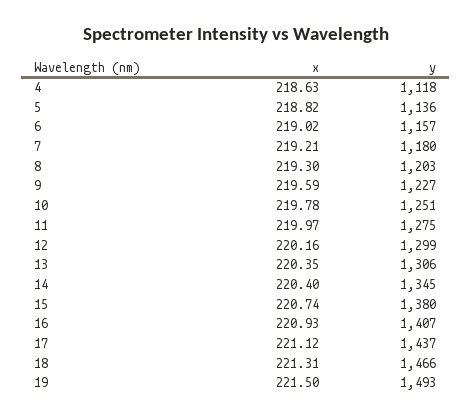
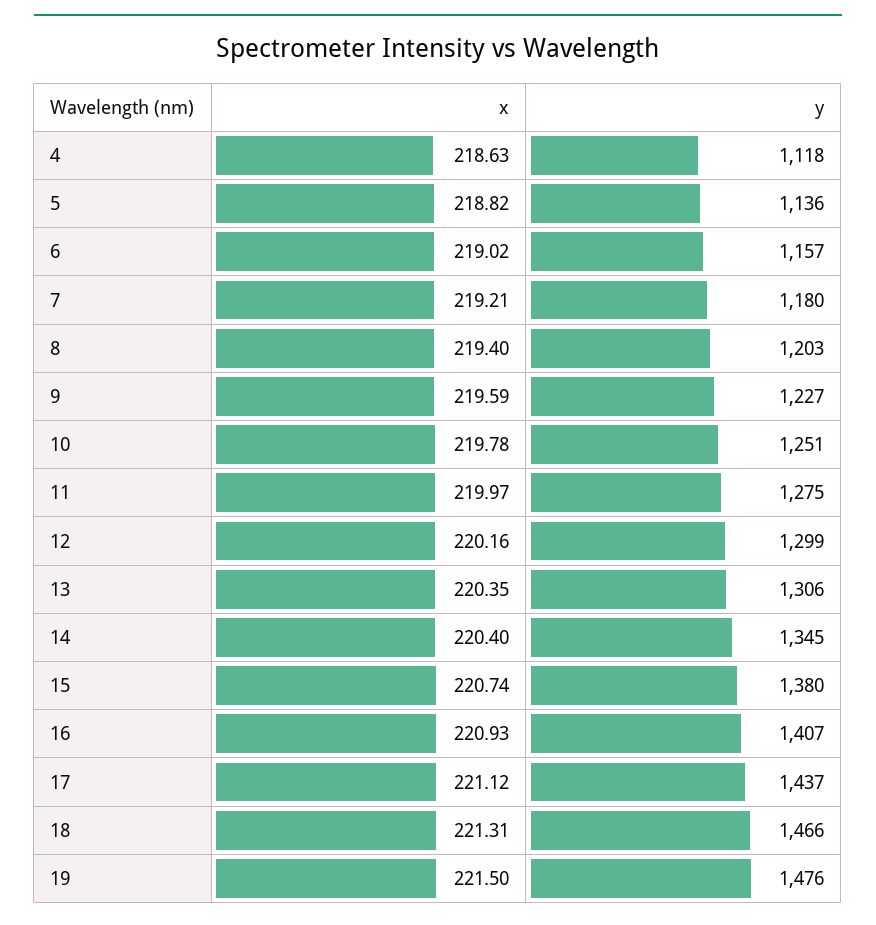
x, 8: 219.3 -> 219.4
y, 19: 1493 -> 1476

